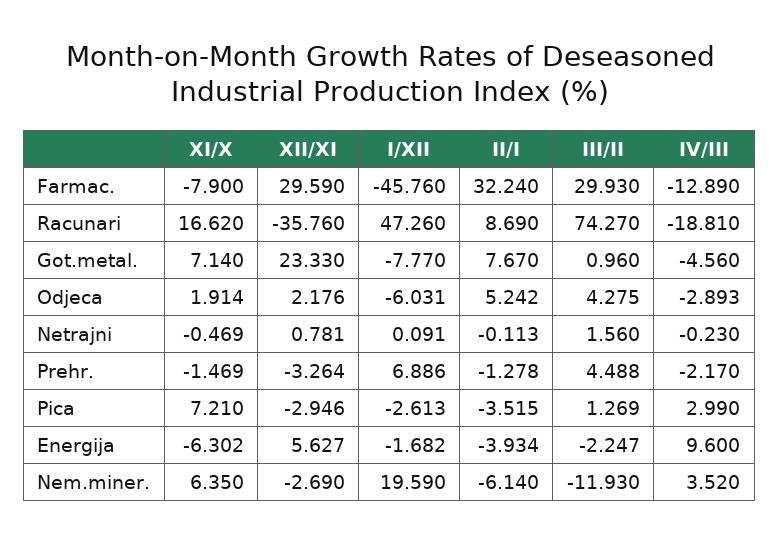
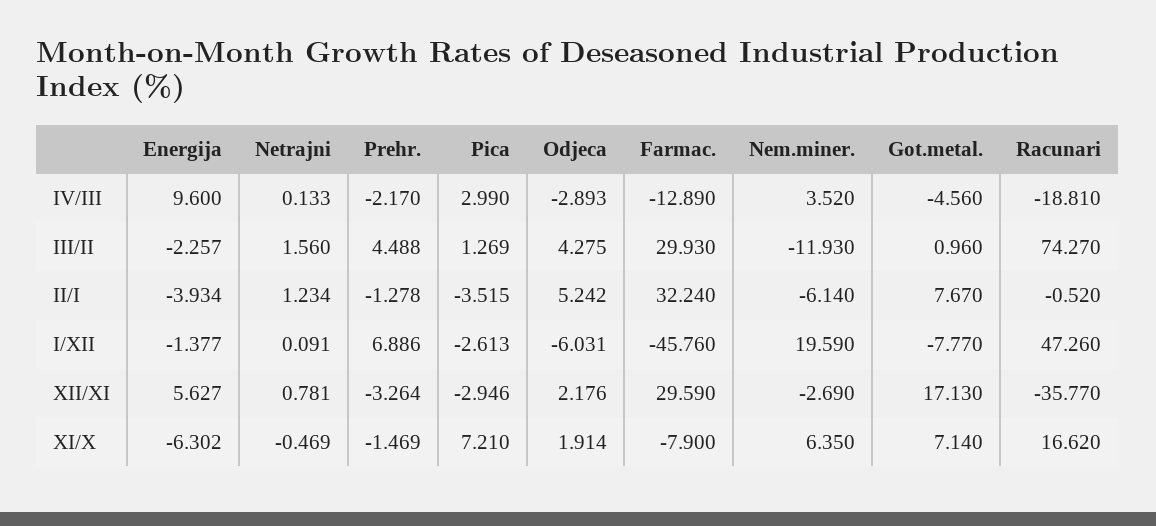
XII/XI, Racunari: -35.76 -> -35.77
II/I, Racunari: 8.69 -> -0.52
XII/XI, Got.metal.: 23.33 -> 17.13
II/I, Netrajni: -0.113 -> 1.234
IV/III, Netrajni: -0.23 -> 0.133
I/XII, Energija: -1.682 -> -1.377
III/II, Energija: -2.247 -> -2.257

